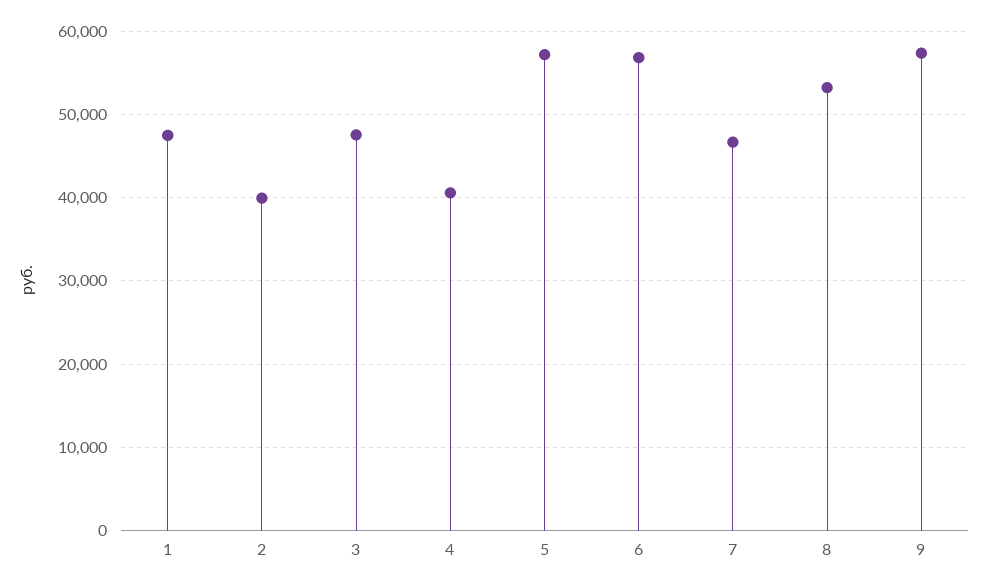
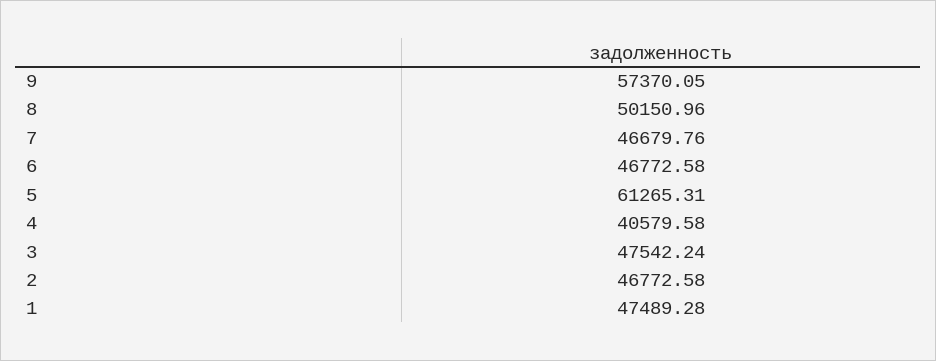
2: 40000 -> 46772.58
5: 57000 -> 61265.31
6: 57000 -> 46772.58
8: 53000 -> 50150.96

